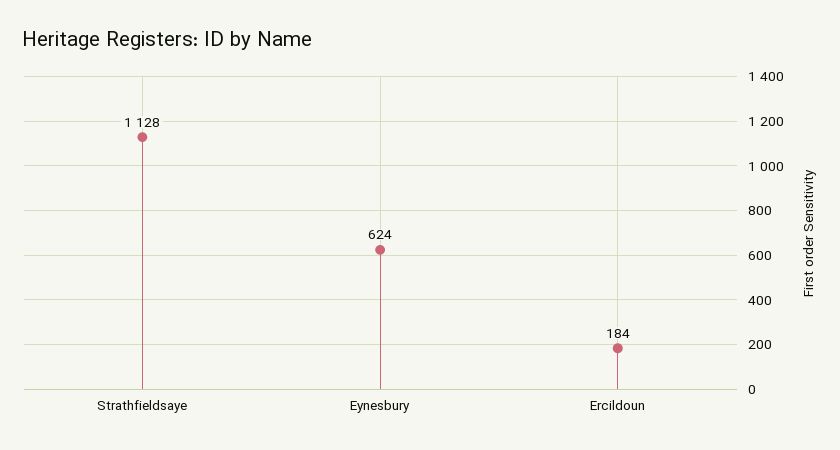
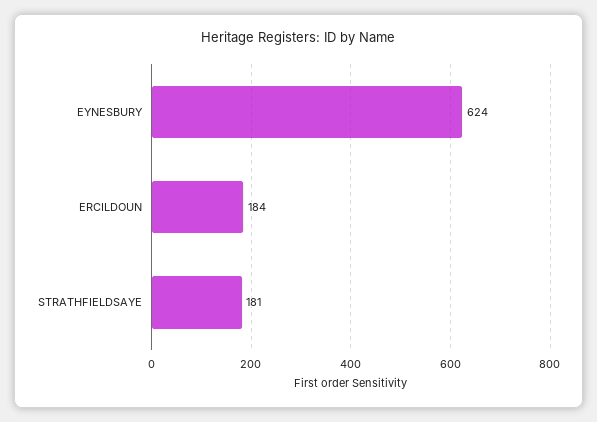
Strathfieldsaye: 1128 -> 181

